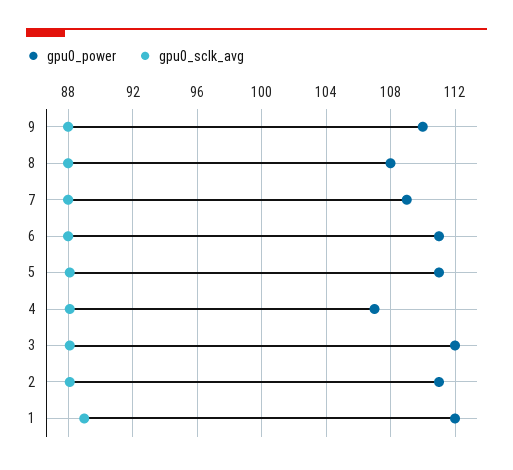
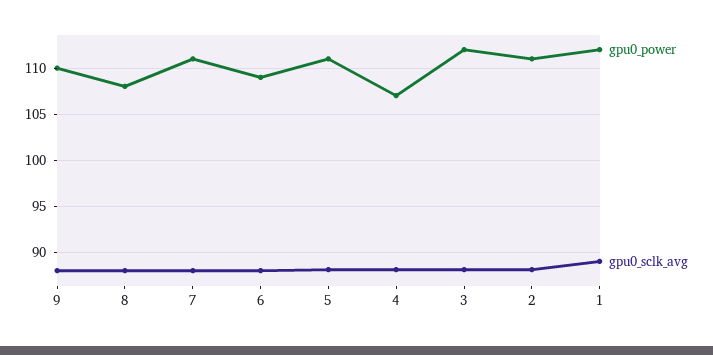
gpu0_power, 7: 109 -> 111
gpu0_power, 6: 111 -> 109

